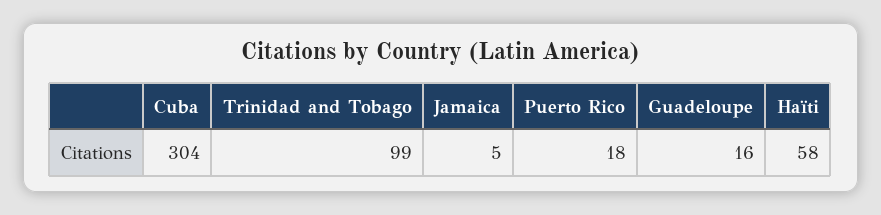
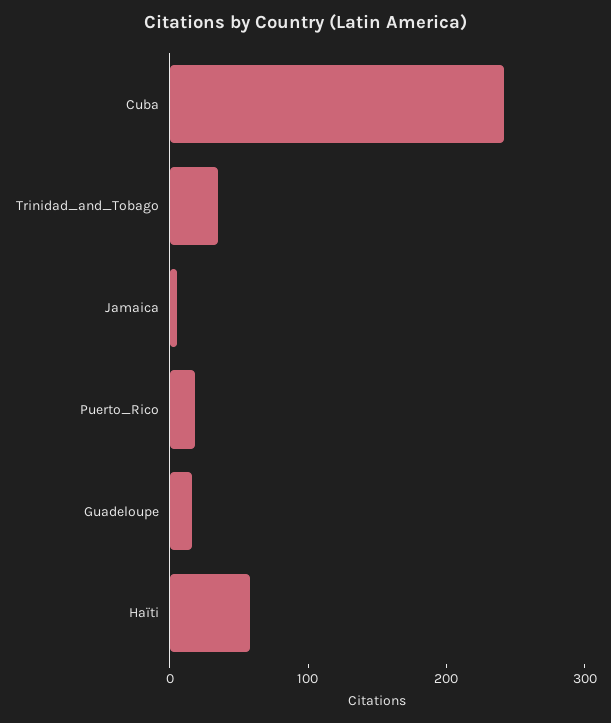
Cuba: 304 -> 240
Trinidad and Tobago: 99 -> 40

